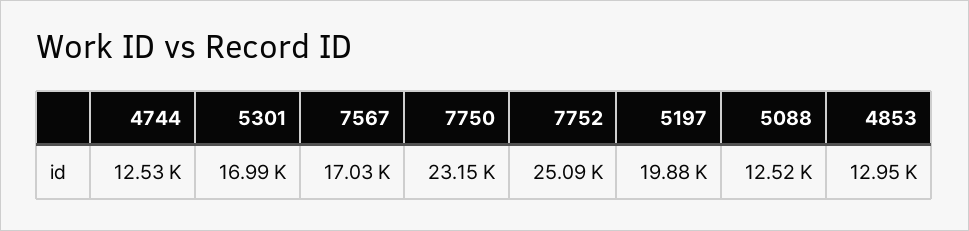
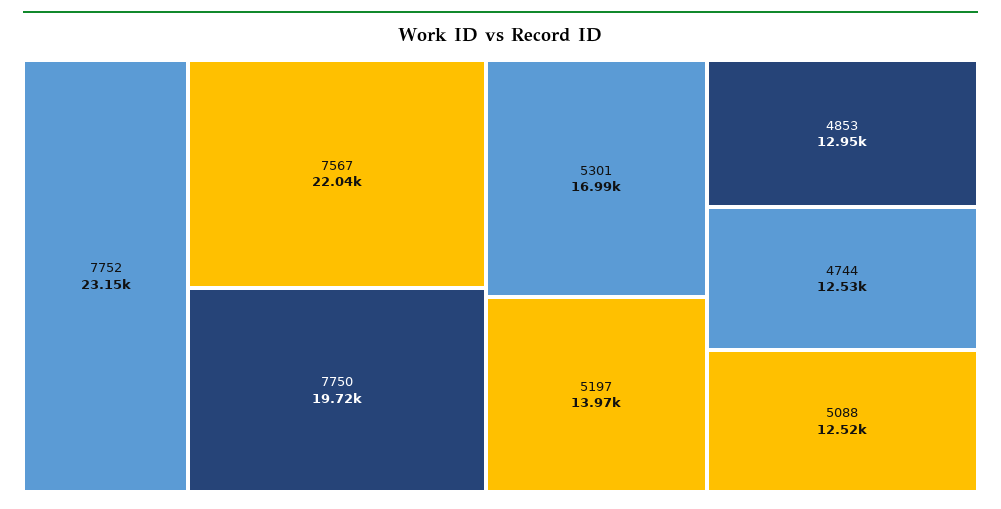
7567: 17030 -> 22040
7750: 23150 -> 19720
7752: 25090 -> 23150
5197: 19880 -> 13970

